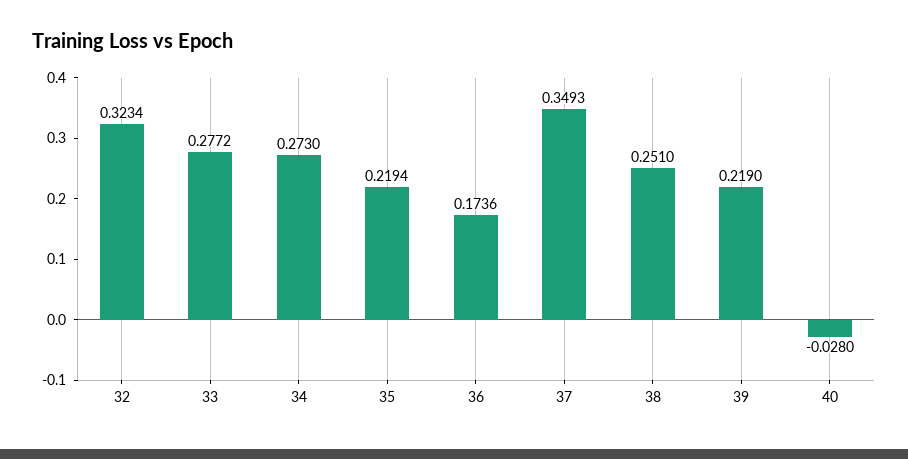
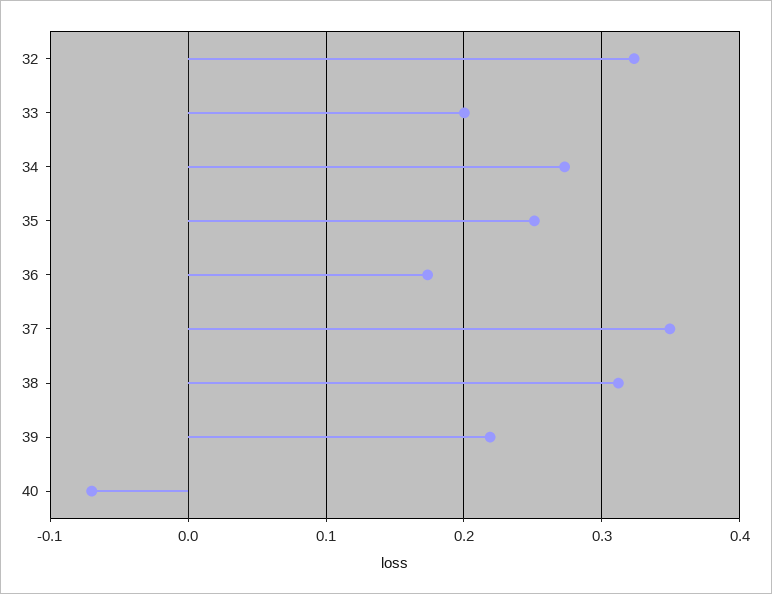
33: 0.2772 -> 0.2
35: 0.2194 -> 0.25
38: 0.251 -> 0.31
40: -0.028 -> -0.07

